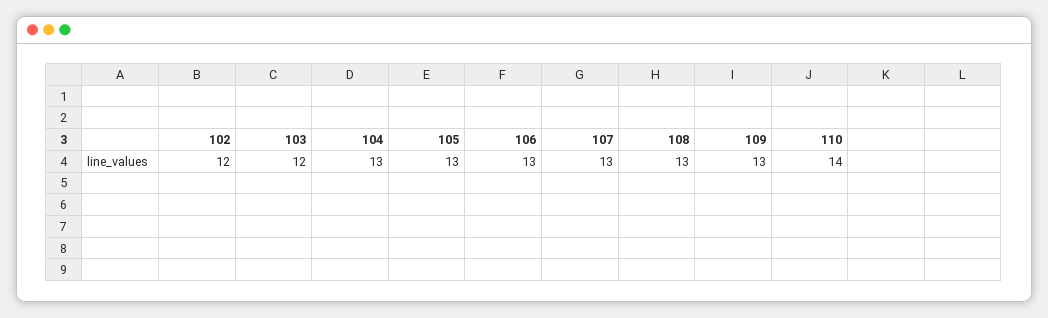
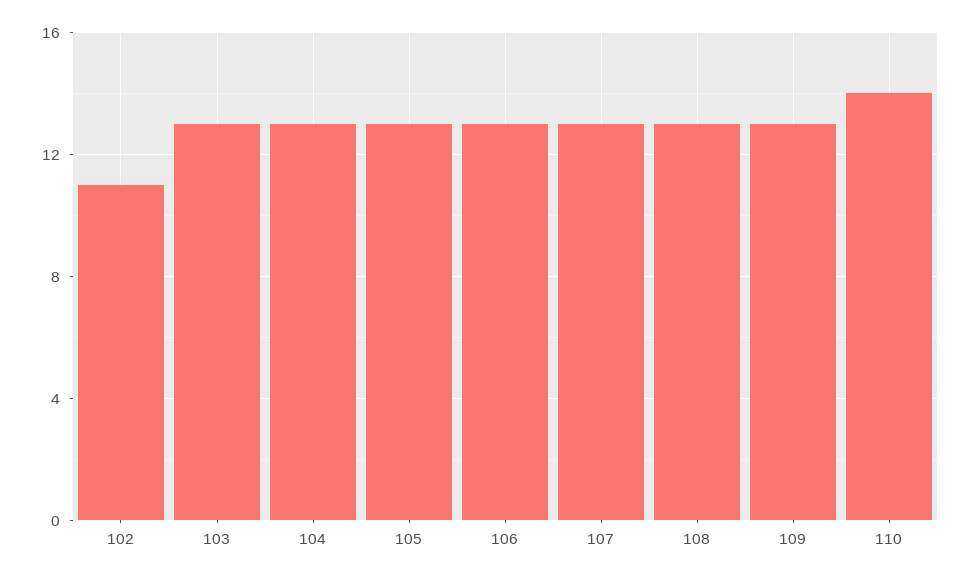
102: 12 -> 11
103: 12 -> 13

